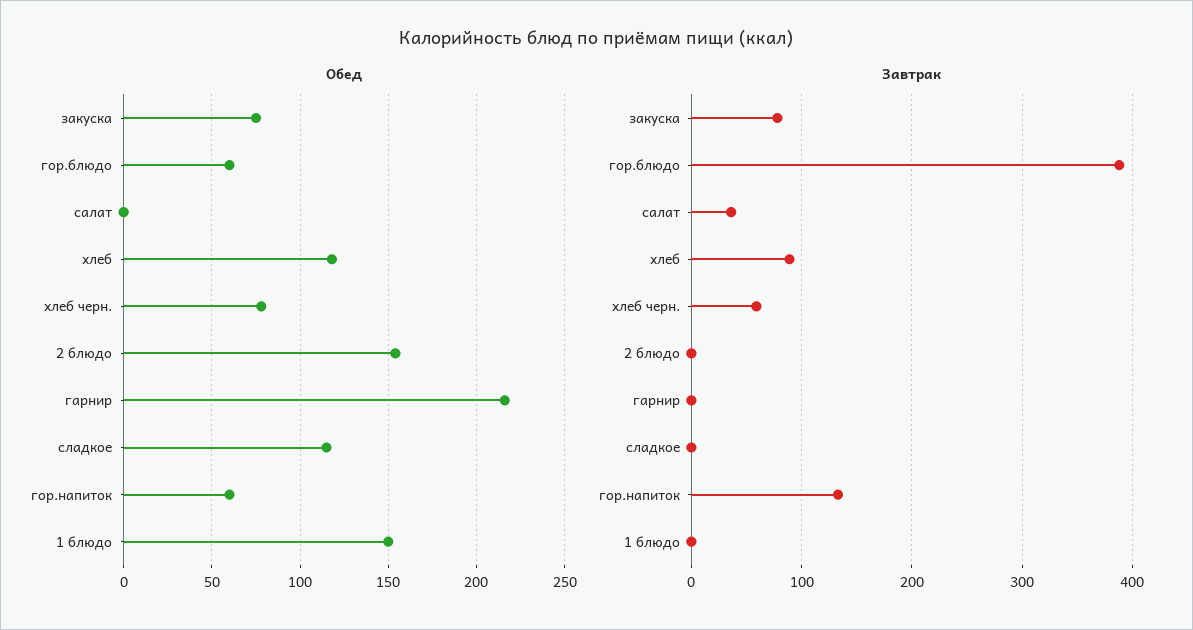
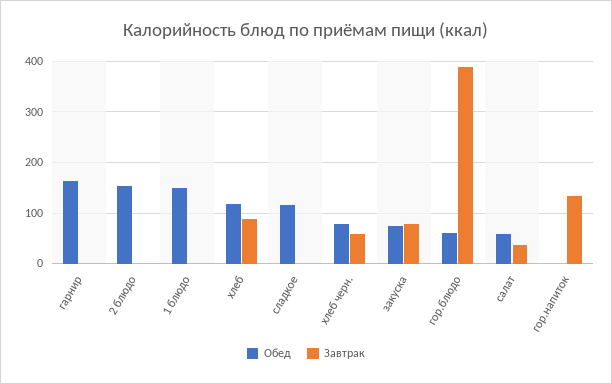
Обед, салат: 0 -> 60
Обед, гарнир: 215 -> 160
Обед, гор.напиток: 60 -> 0

